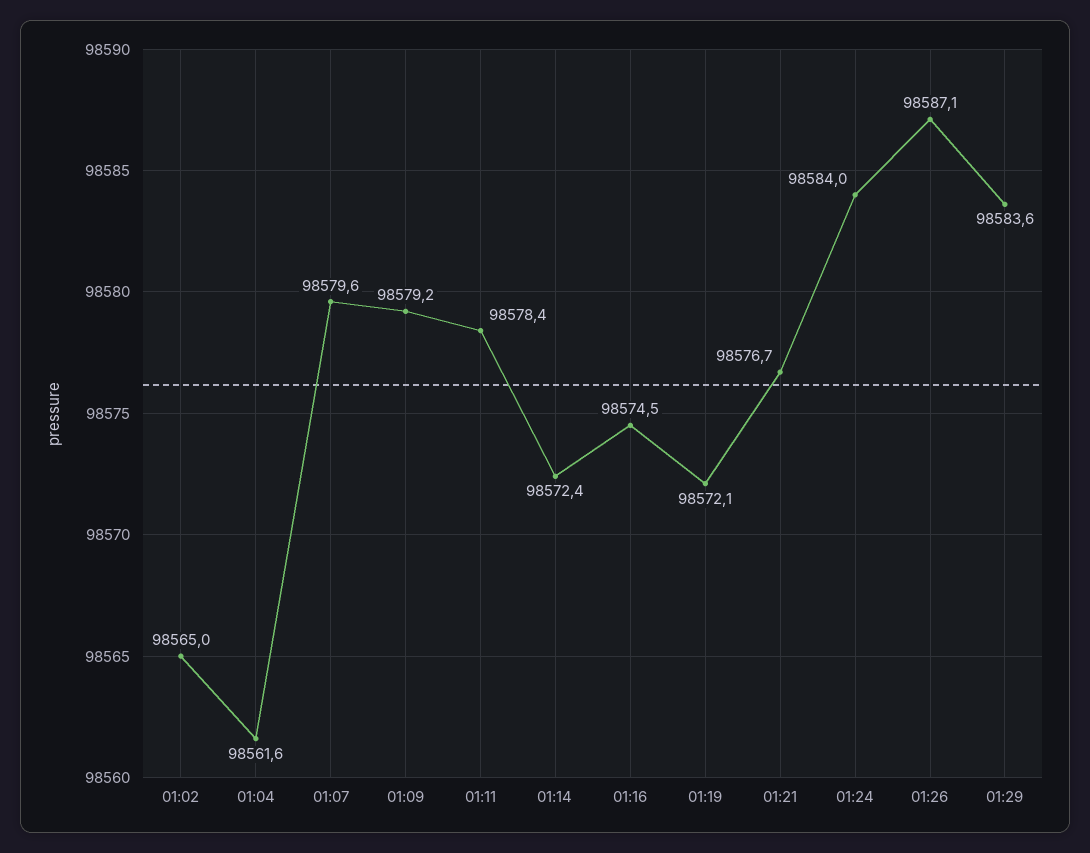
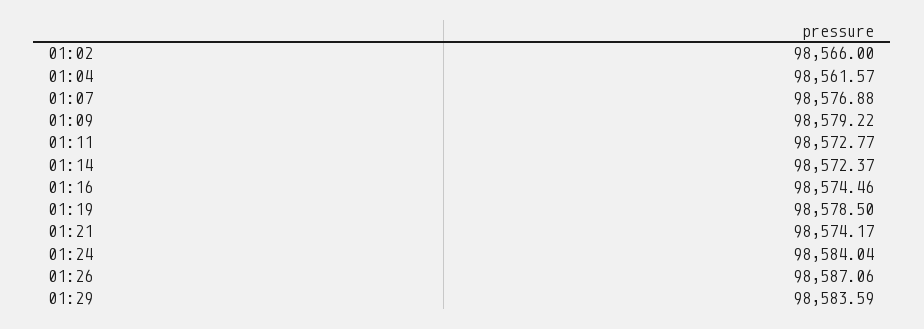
01:02: 98565 -> 98566
01:07: 98579.6 -> 98576.88
01:11: 98578.4 -> 98572.77
01:19: 98572.1 -> 98578.5
01:21: 98576.7 -> 98574.17

